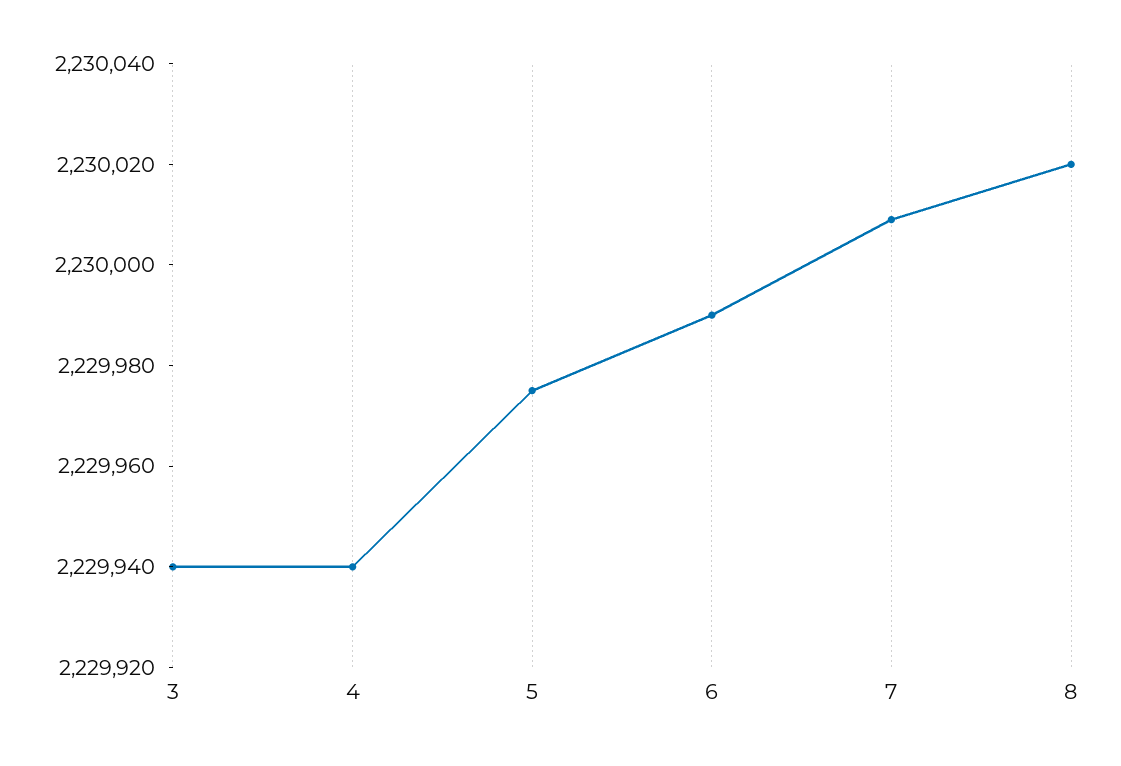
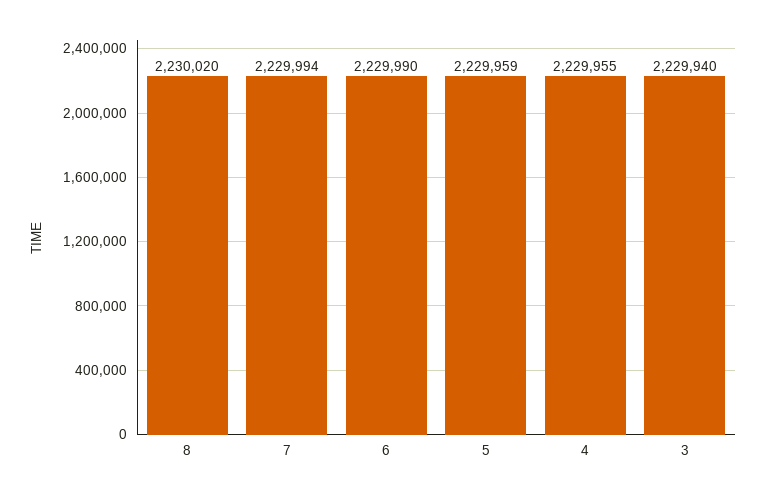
4: 2229940 -> 2229955
5: 2229975 -> 2229959
7: 2230010 -> 2229994

